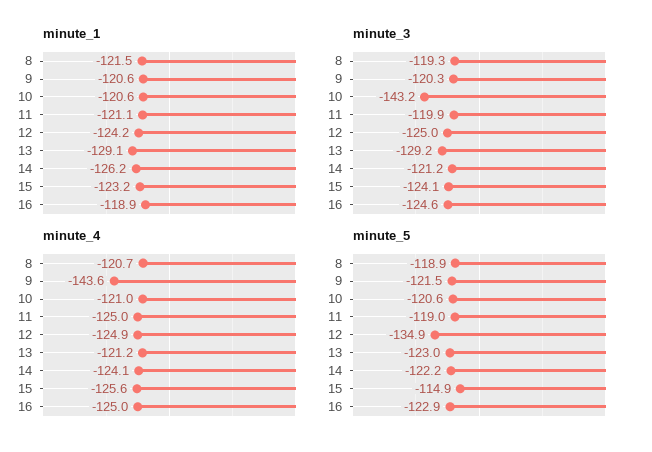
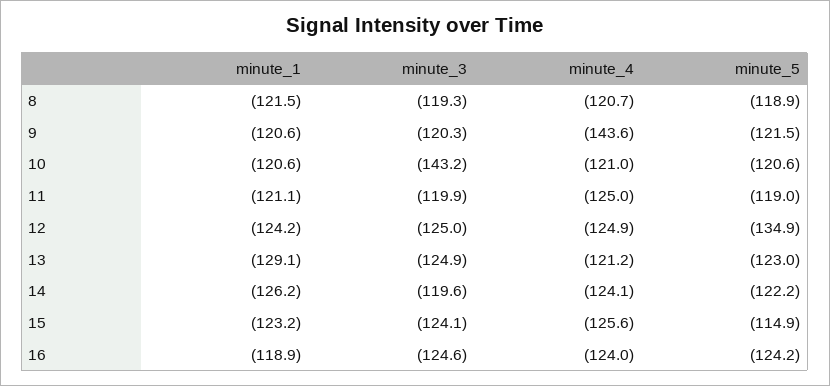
minute_3, 13: -129.2 -> -124.9
minute_3, 14: -121.2 -> -119.6
minute_4, 16: -125 -> -124
minute_5, 16: -122.9 -> -124.2

